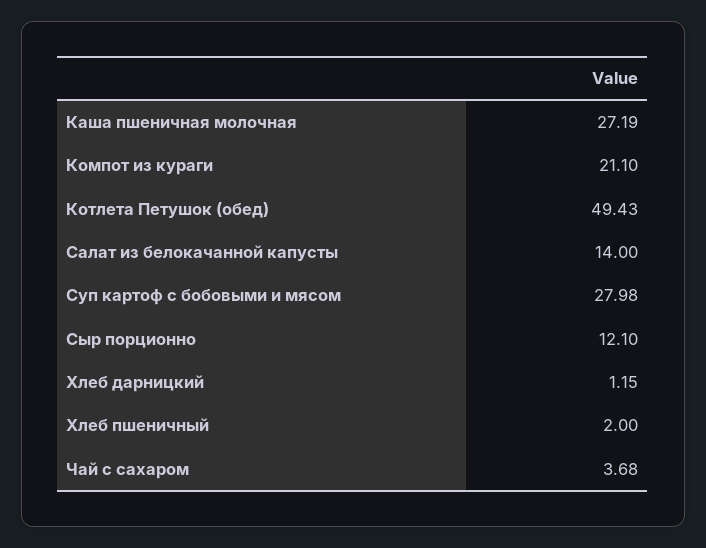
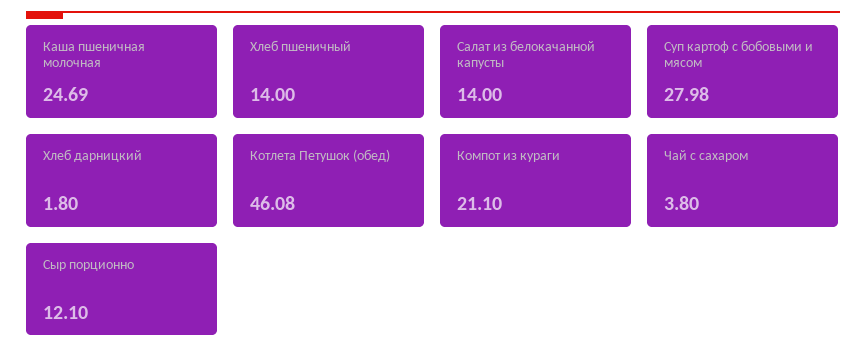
Каша пшеничная молочная: 27.19 -> 24.69
Котлета Петушок (обед): 49.43 -> 46.08
Хлеб дарницкий: 1.15 -> 1.8
Хлеб пшеничный: 2 -> 14
Чай с сахаром: 3.68 -> 3.8

